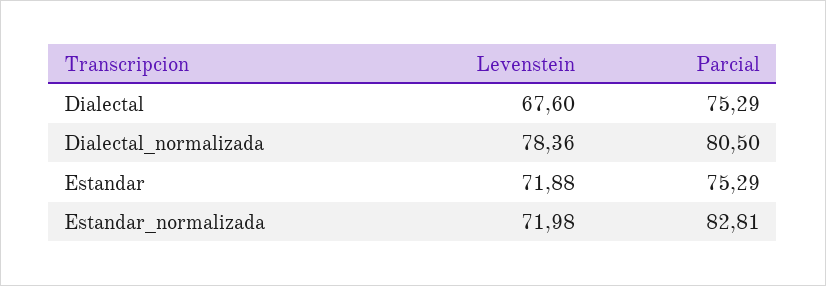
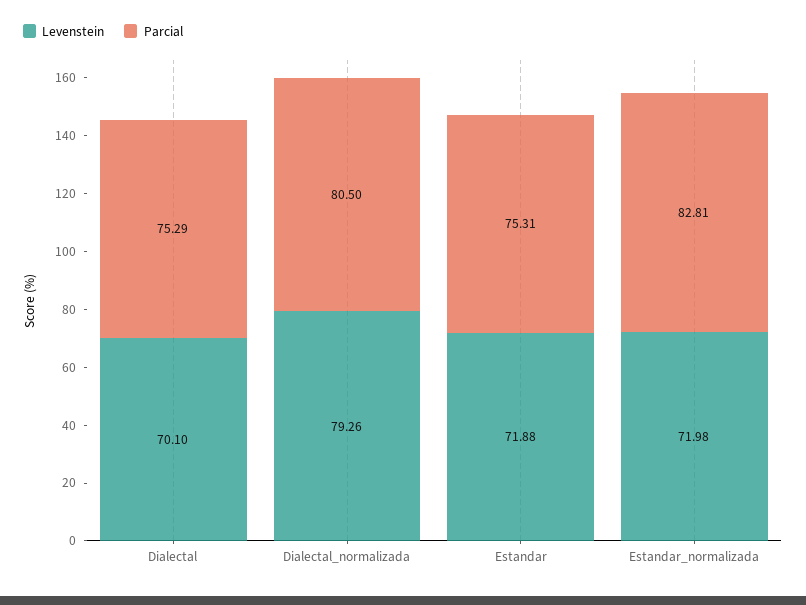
Levenstein, Dialectal: 67.6 -> 70.1
Levenstein, Dialectal_normalizada: 78.36 -> 79.26
Parcial, Estandar: 75.29 -> 75.31

